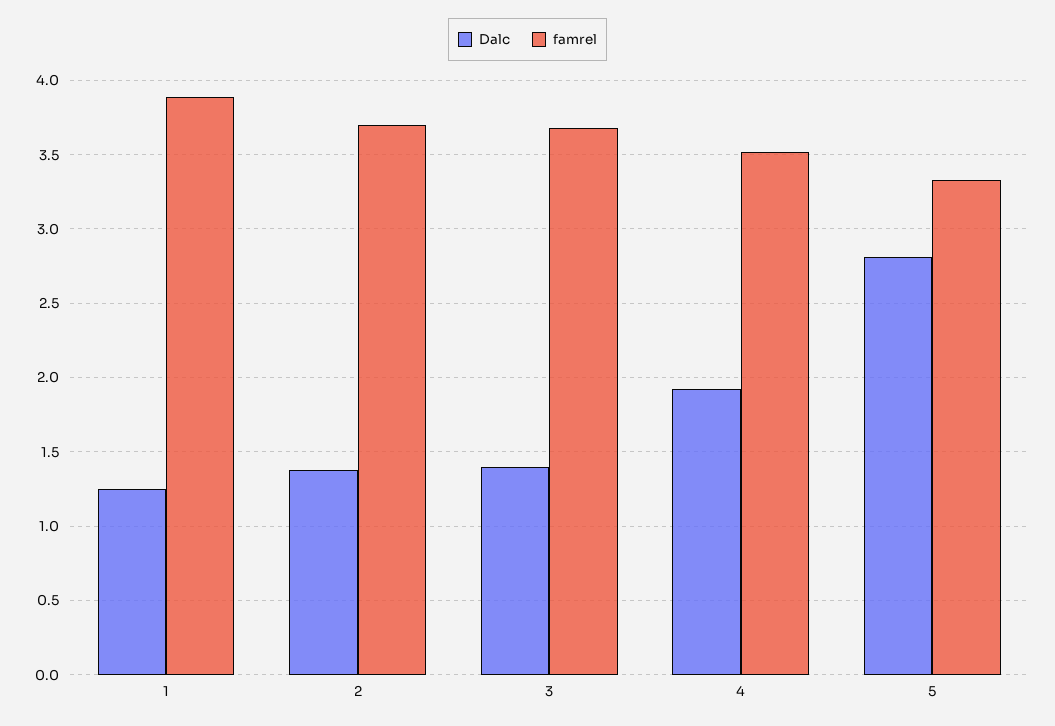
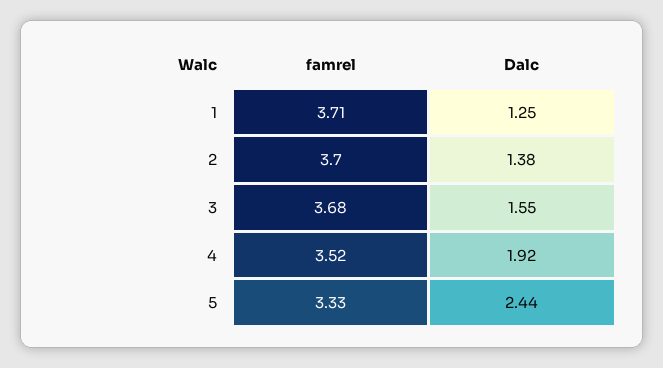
famrel, 1: 3.9 -> 3.71
Dalc, 3: 1.4 -> 1.55
Dalc, 5: 2.8 -> 2.44

